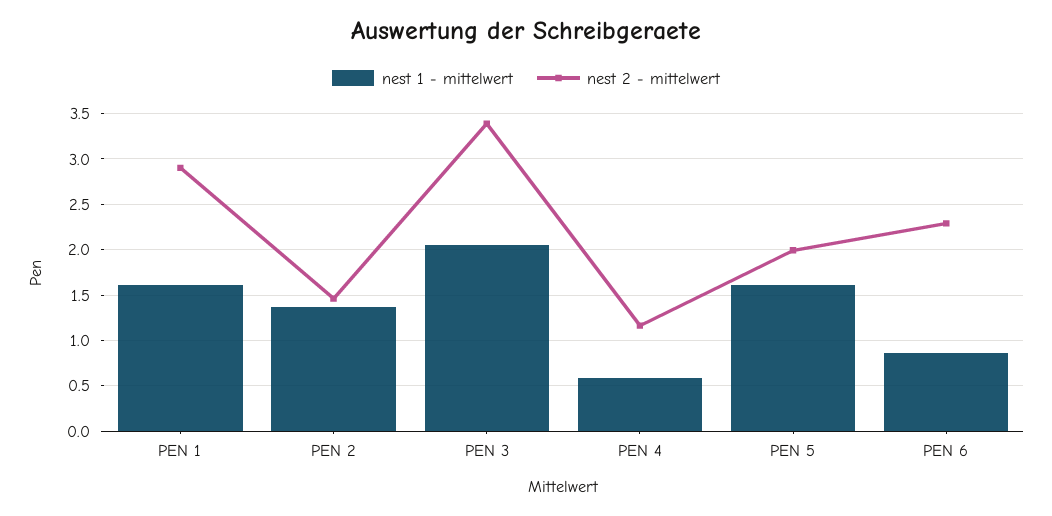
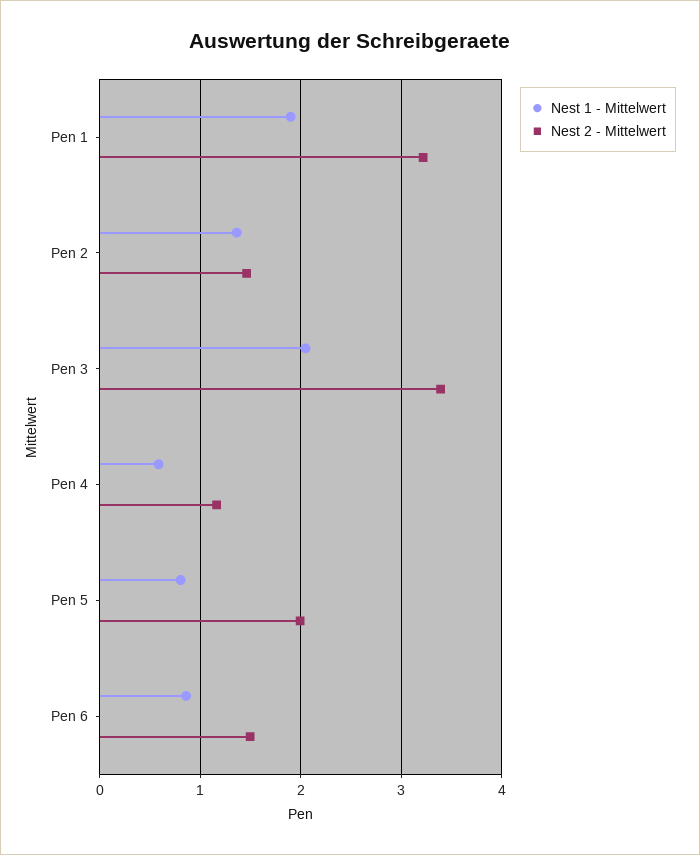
nest 1 - mittelwert, PEN 1: 1.6 -> 1.9
nest 2 - mittelwert, PEN 1: 2.9 -> 3.2
nest 1 - mittelwert, PEN 5: 1.6 -> 0.8
nest 2 - mittelwert, PEN 6: 2.3 -> 1.5

